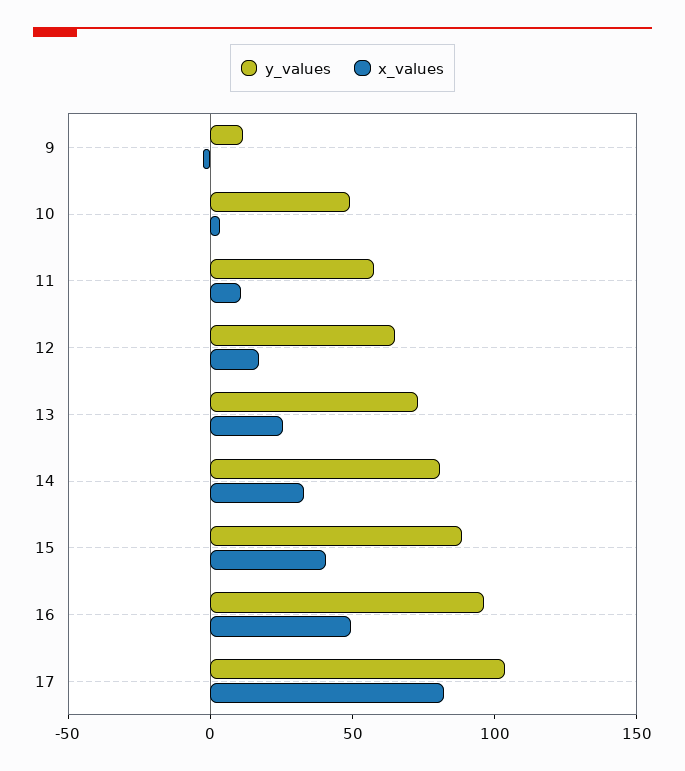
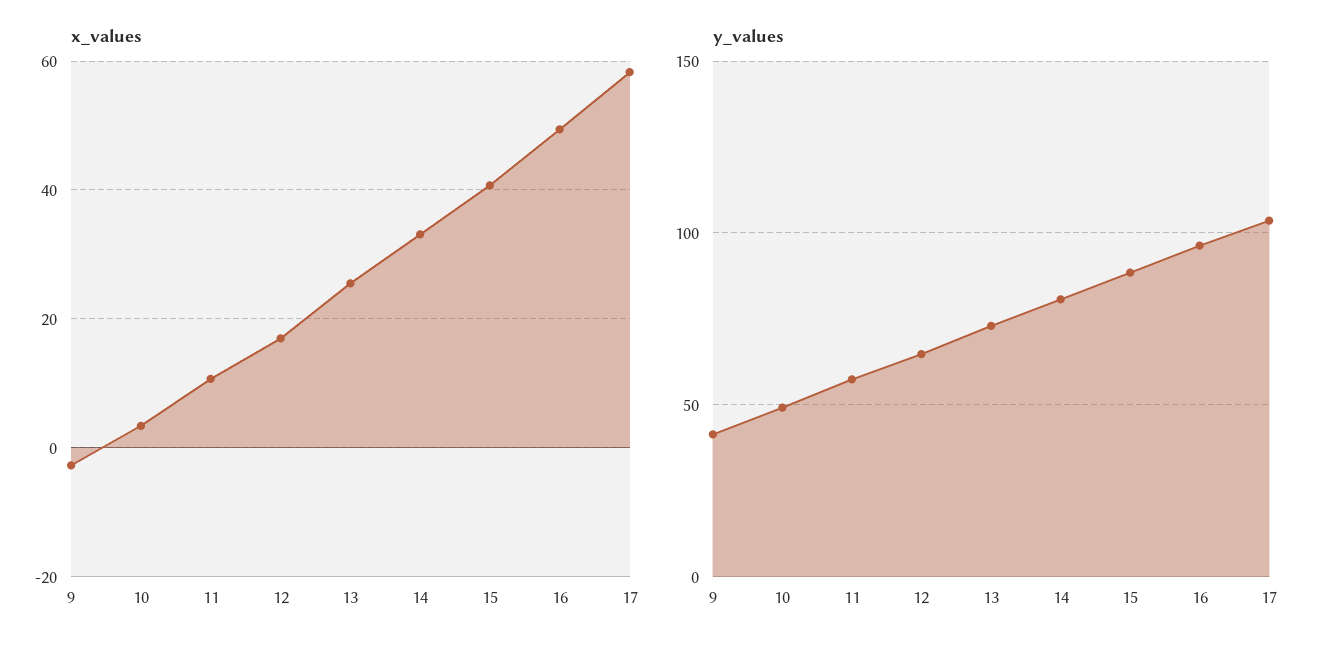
y_values, 9: 10 -> 40
x_values, 17: 80 -> 58

